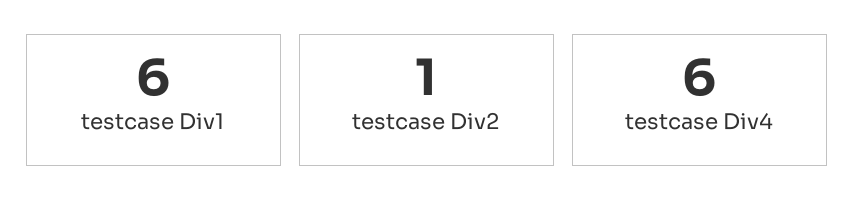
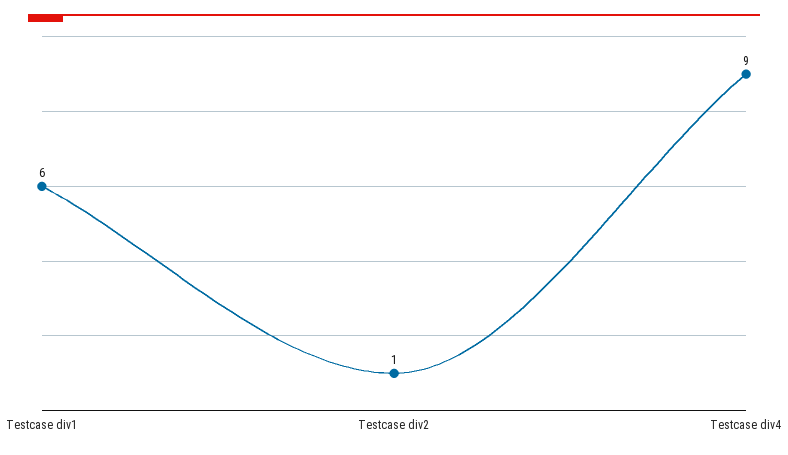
testcase Div4: 6 -> 9

